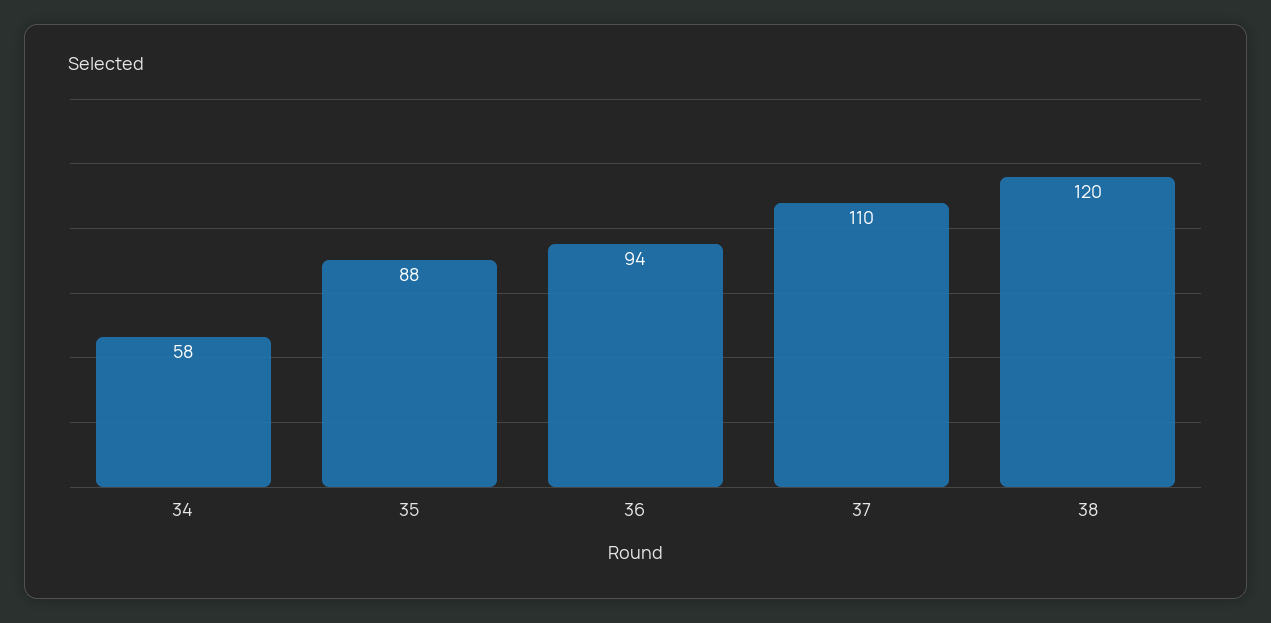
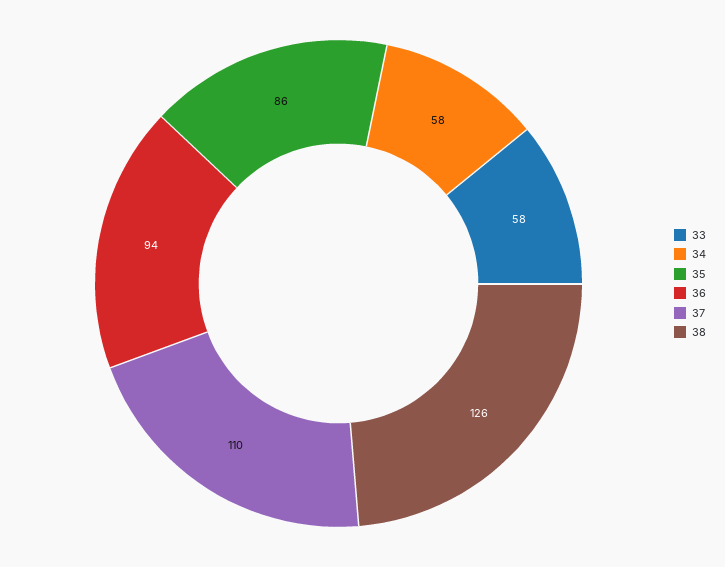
35: 88 -> 86
38: 120 -> 126
33: none -> 58

